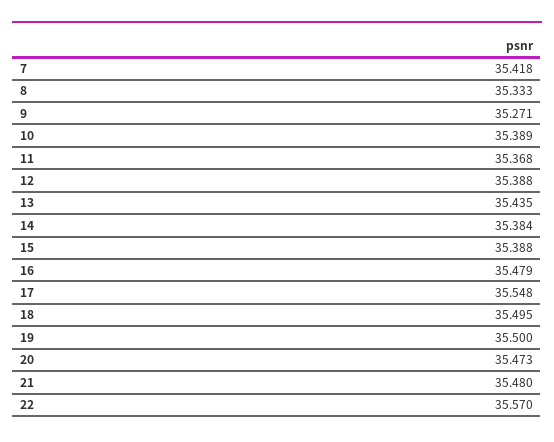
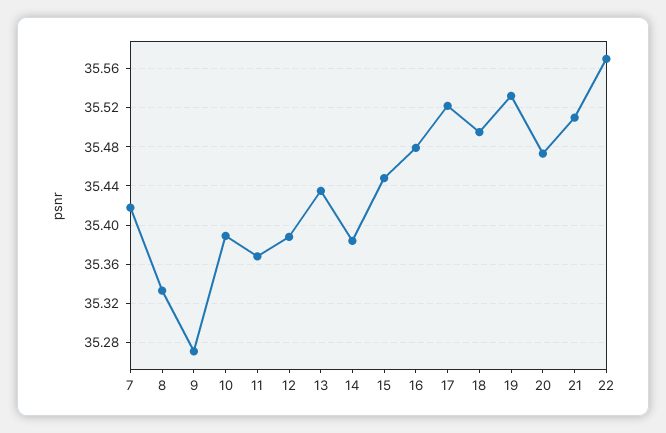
15: 35.388 -> 35.45
17: 35.548 -> 35.52
19: 35.5 -> 35.53
21: 35.48 -> 35.51

